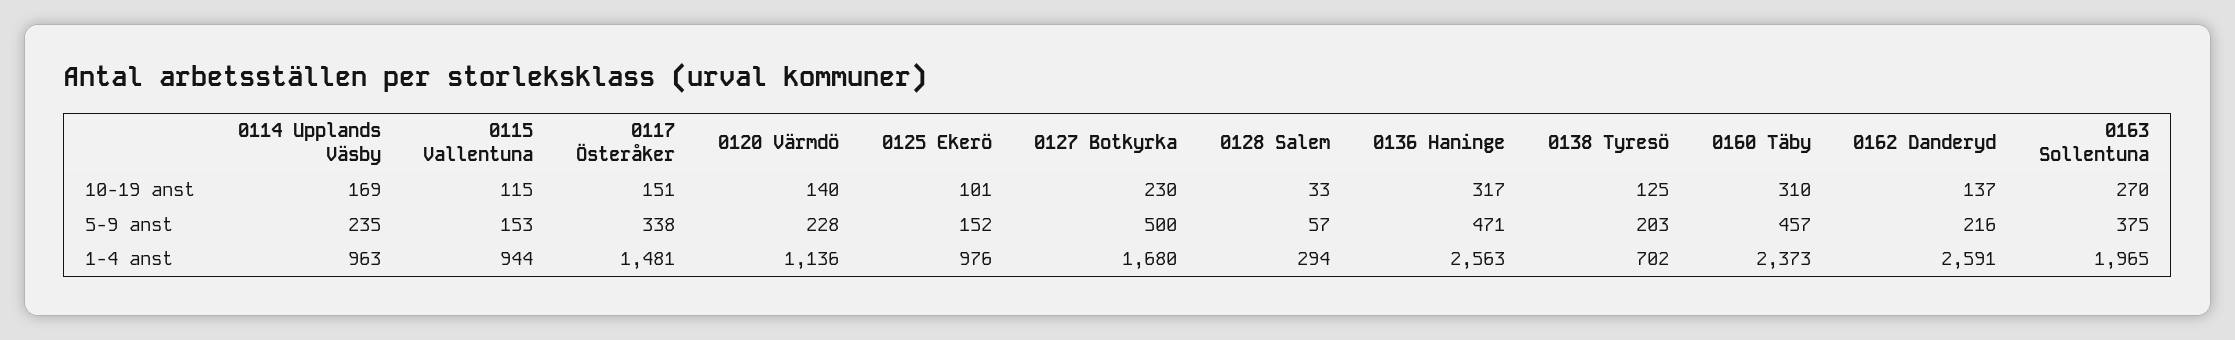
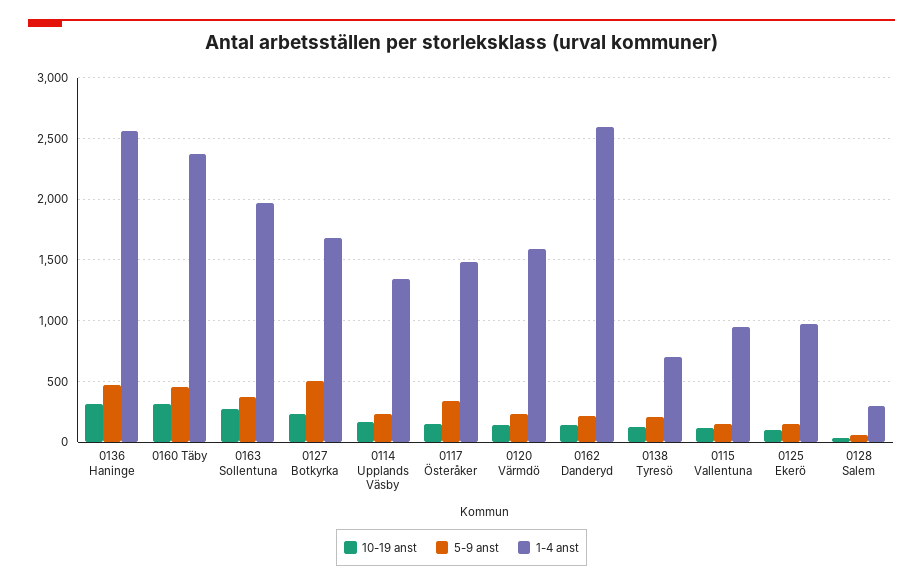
1-4 anst, 0114 Upplands Väsby: 963 -> 1350
1-4 anst, 0120 Värmdö: 1136 -> 1600

